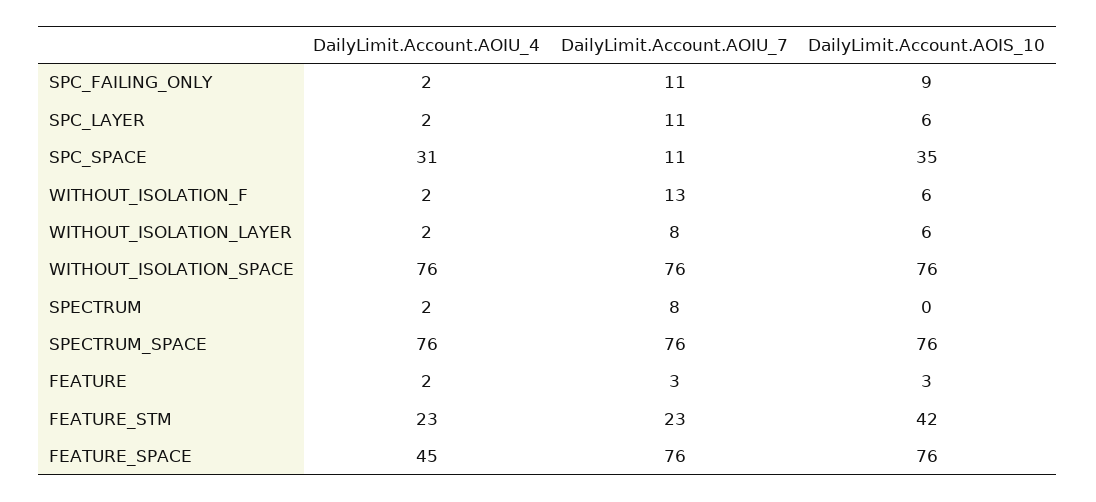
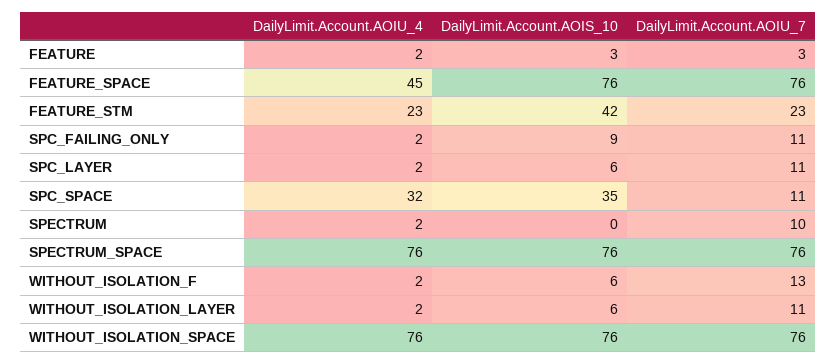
DailyLimit.Account.AOIU_4, SPC_SPACE: 31 -> 32
DailyLimit.Account.AOIU_7, WITHOUT_ISOLATION_LAYER: 8 -> 11
DailyLimit.Account.AOIU_7, SPECTRUM: 8 -> 10

